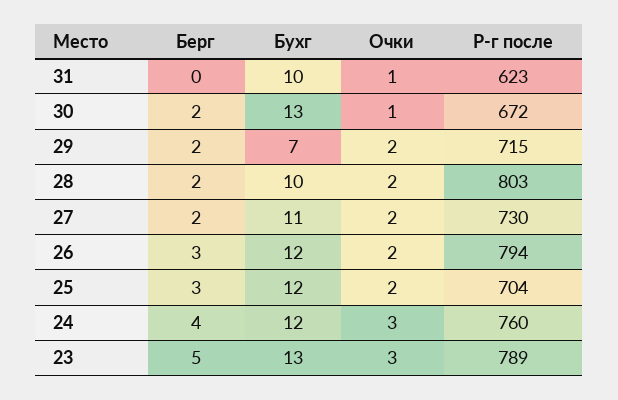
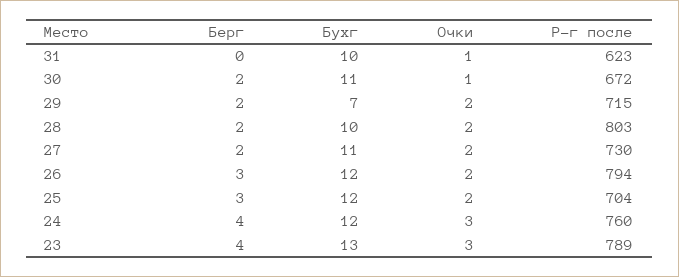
Бухг, 30: 13 -> 11
Берг, 23: 5 -> 4

